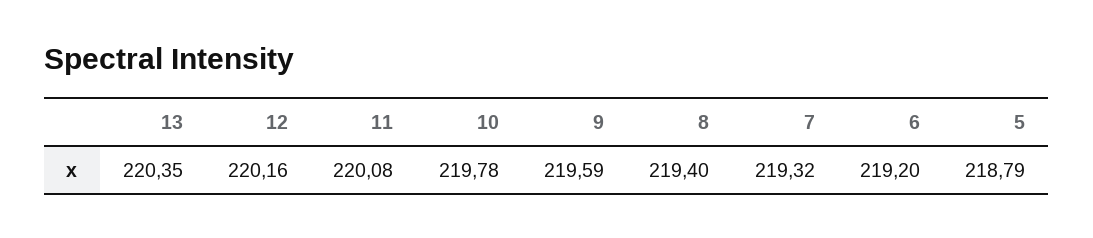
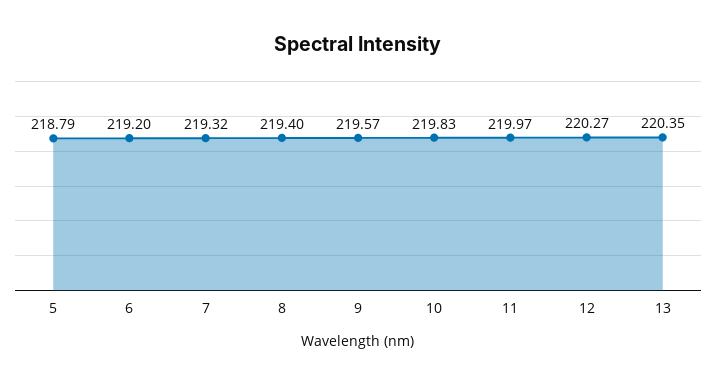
12: 220.16 -> 220.27
11: 220.08 -> 219.97
10: 219.78 -> 219.83
9: 219.59 -> 219.57

